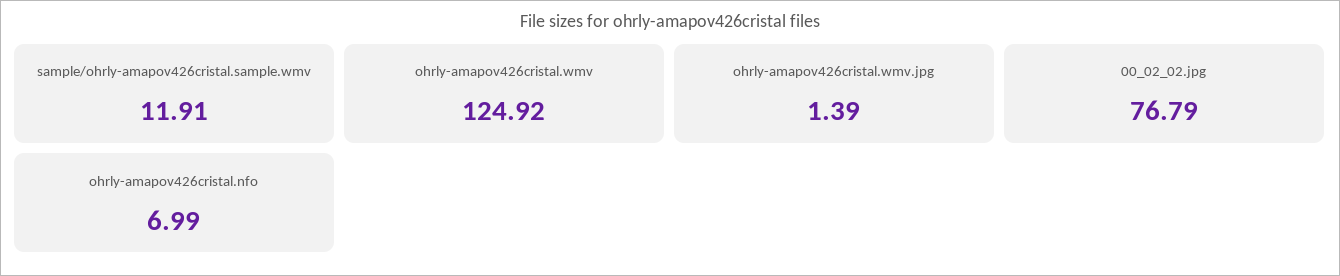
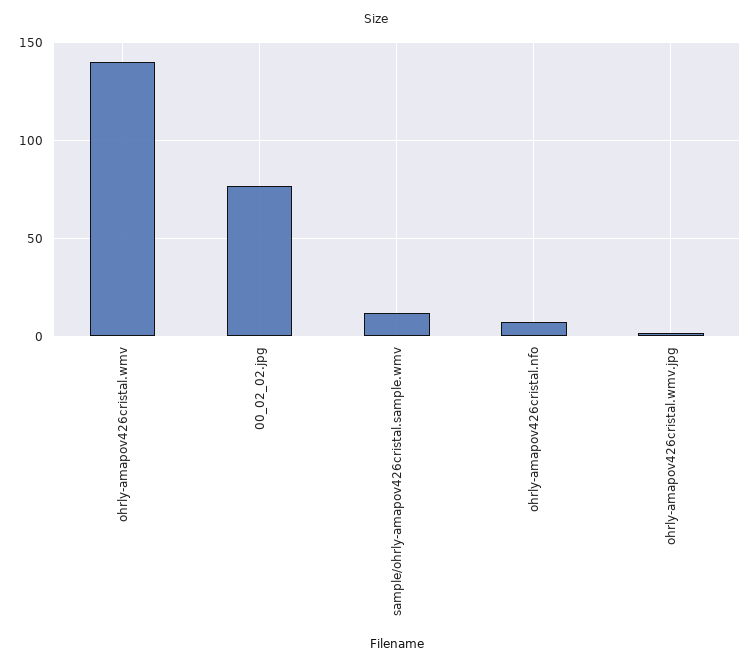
ohrly-amapov426cristal.wmv: 124.92 -> 140

